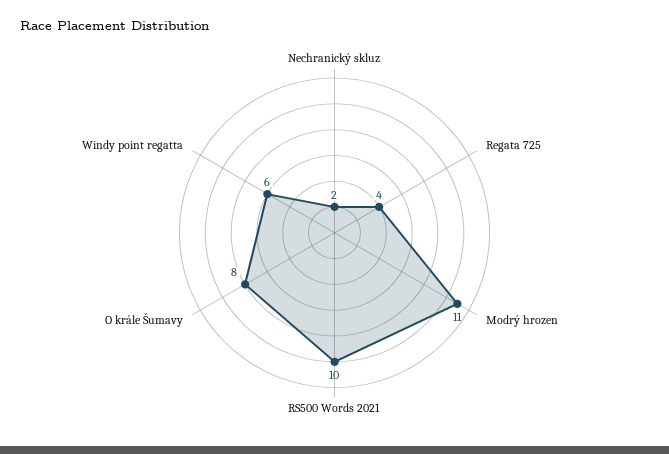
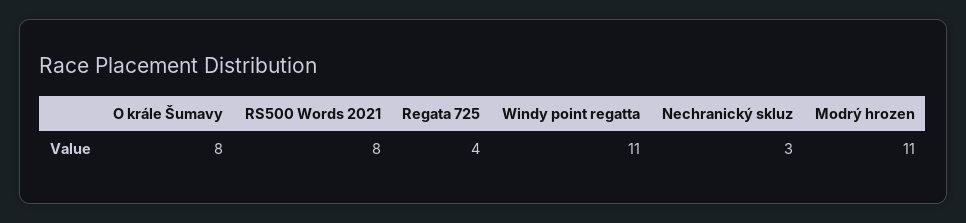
Nechranický skluz: 2 -> 3
RS500 Words 2021: 10 -> 8
Windy point regatta: 6 -> 11

